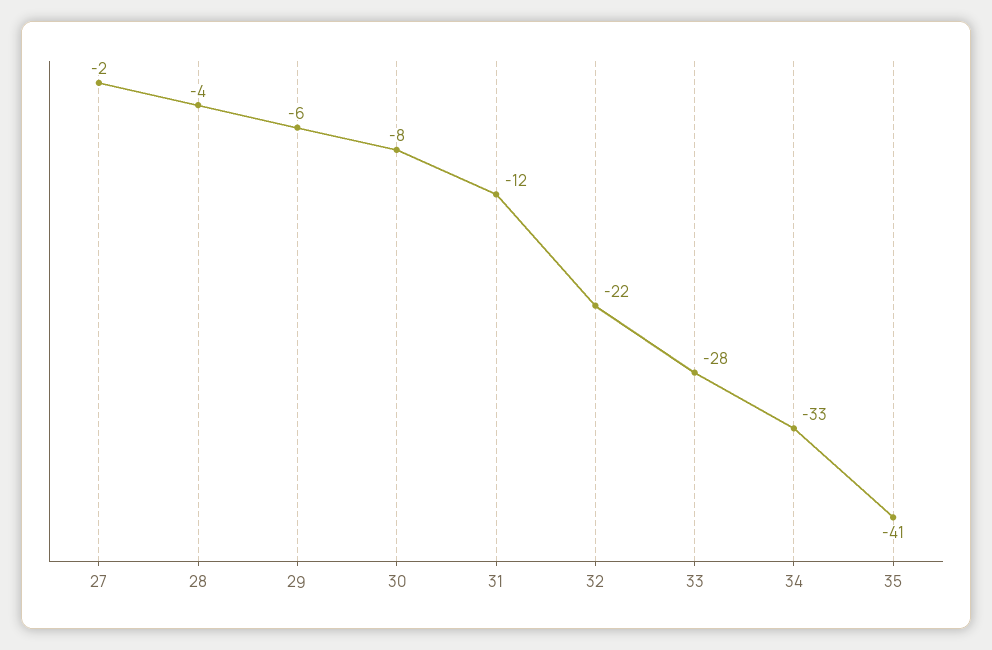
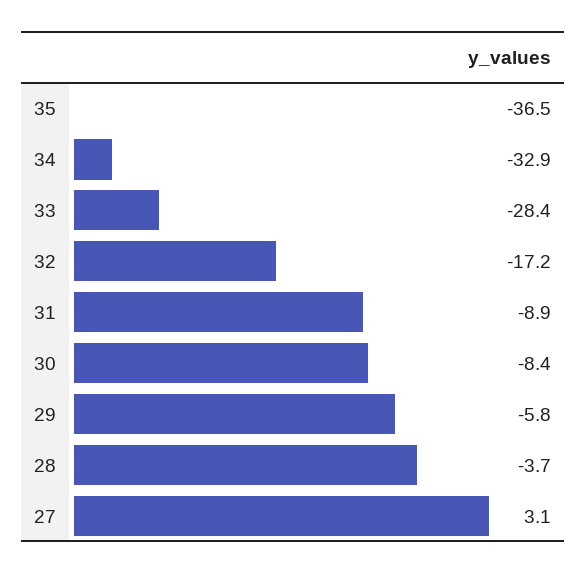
27: -2 -> 3.1
31: -12 -> -8.9
32: -22 -> -17.2
35: -41 -> -36.5

